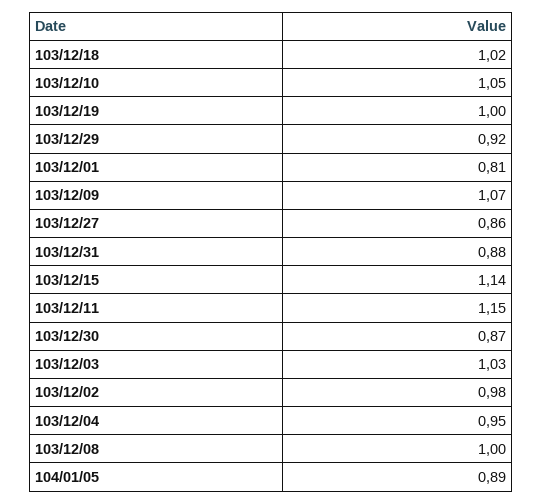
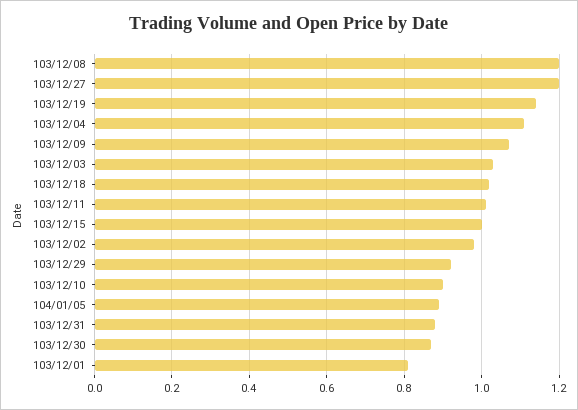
103/12/10: 1.05 -> 0.9
103/12/19: 1 -> 1.15
103/12/27: 0.86 -> 1.2
103/12/15: 1.14 -> 1
103/12/11: 1.15 -> 1
103/12/04: 0.95 -> 1.1
103/12/08: 1 -> 1.2

